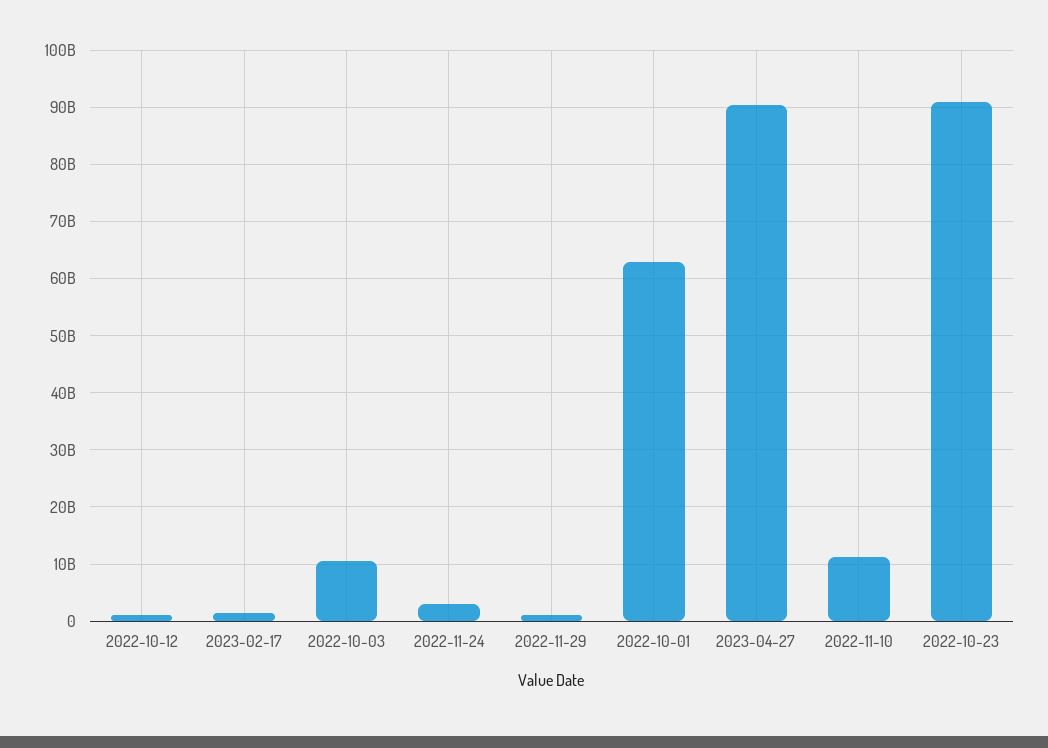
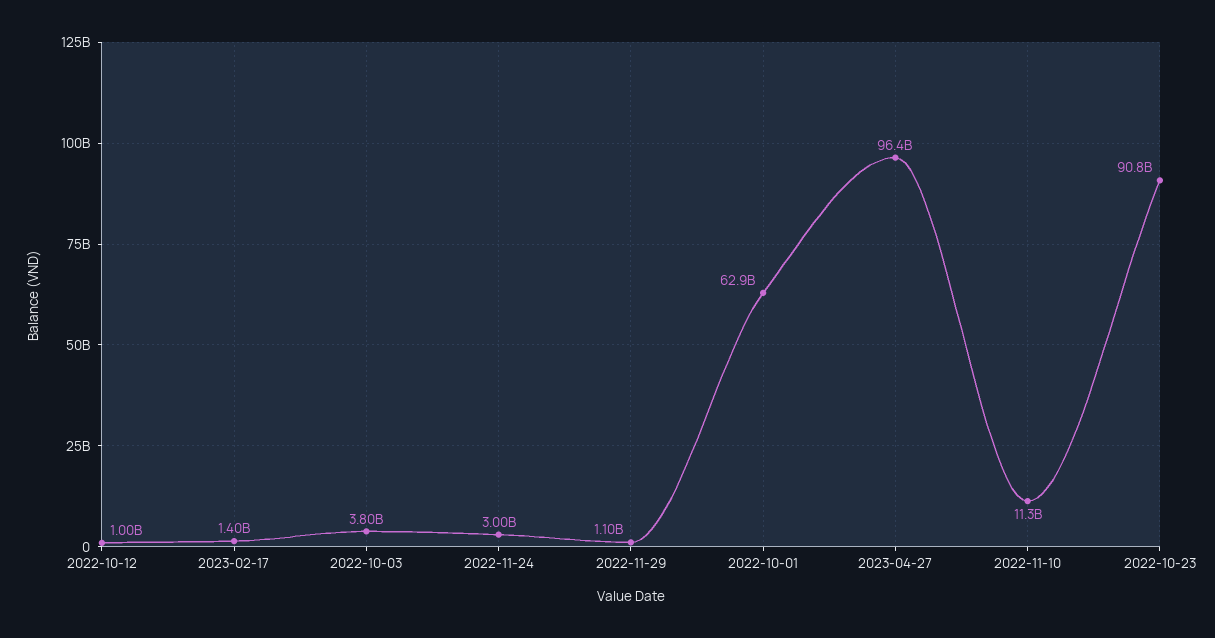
2022-10-03: 10000000000 -> 3800000000
2023-04-27: 90000000000 -> 96400000000

